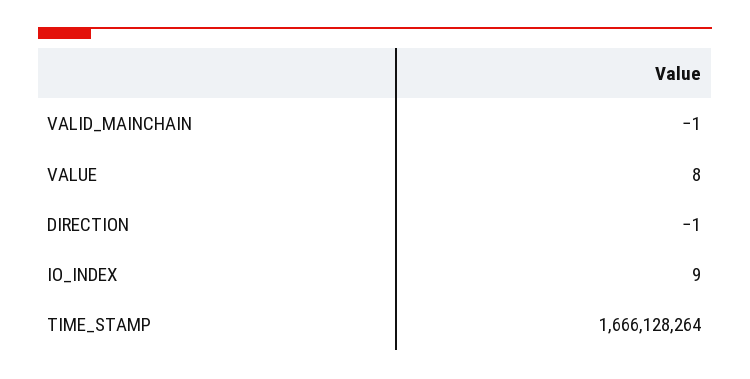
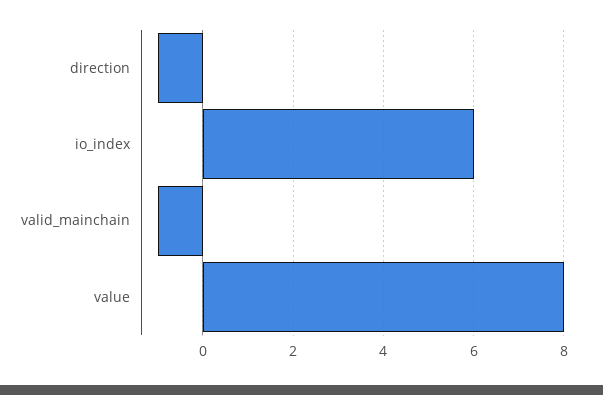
IO_INDEX: 9 -> 6
TIME_STAMP: 1666128264 -> none

